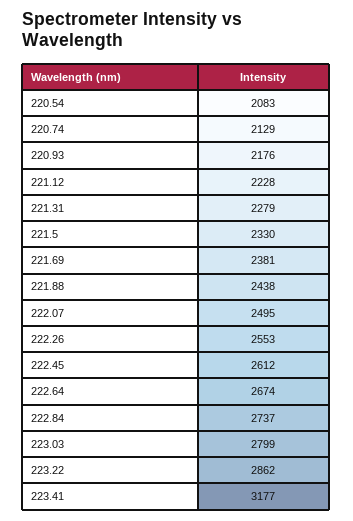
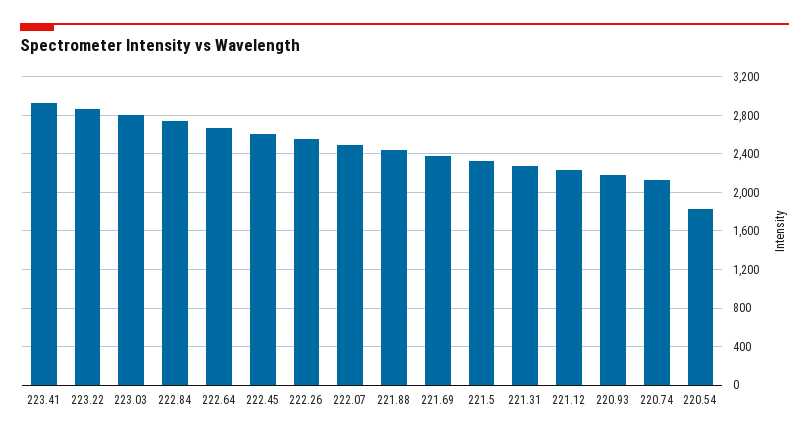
220.54: 2083 -> 1800
223.41: 3177 -> 2900

